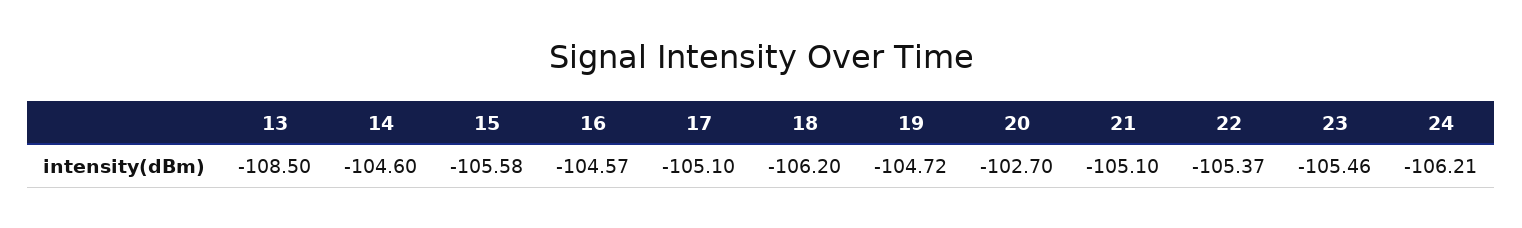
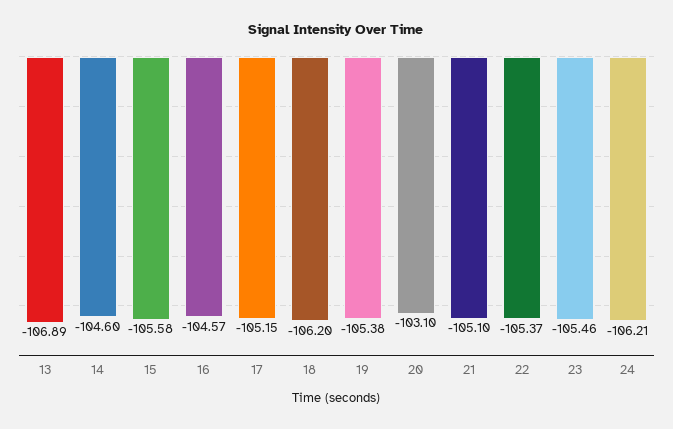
13: -108.5 -> -106.89
17: -105.1 -> -105.15
19: -104.72 -> -105.38
20: -102.7 -> -103.1

